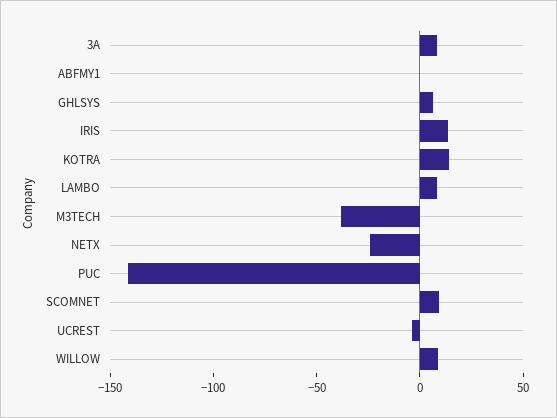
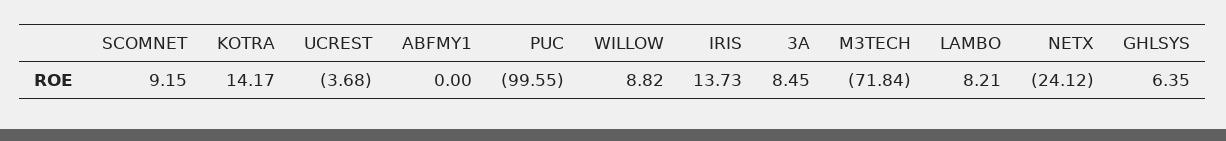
M3TECH: -40 -> -71.84
PUC: -140 -> -99.55

